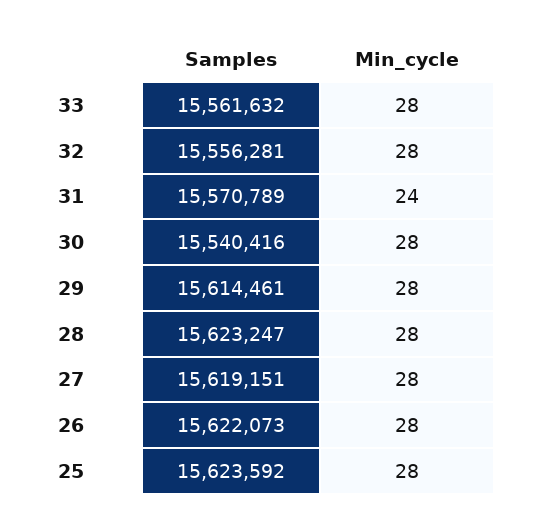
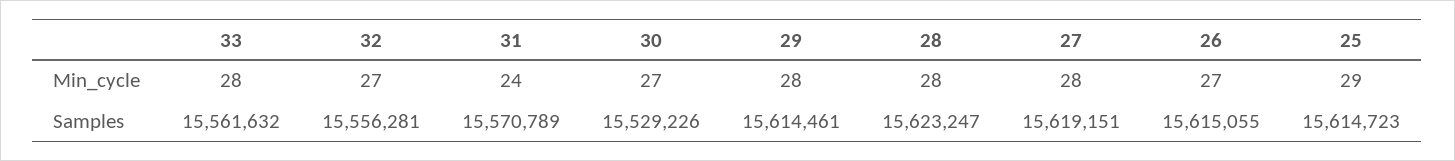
Min_cycle, 32: 28 -> 27
Samples, 30: 15540416 -> 15529226
Min_cycle, 30: 28 -> 27
Samples, 26: 15622073 -> 15615055
Min_cycle, 26: 28 -> 27
Samples, 25: 15623592 -> 15614723
Min_cycle, 25: 28 -> 29

